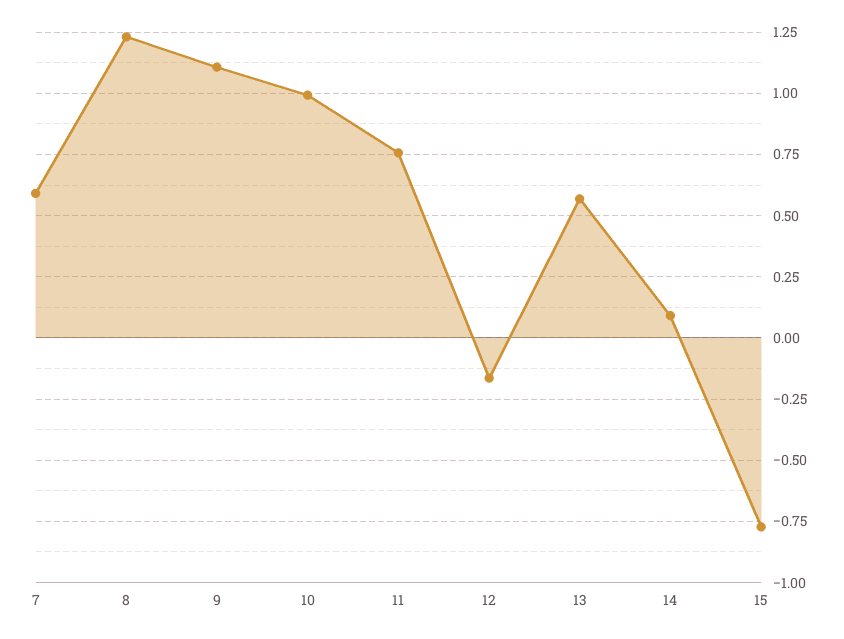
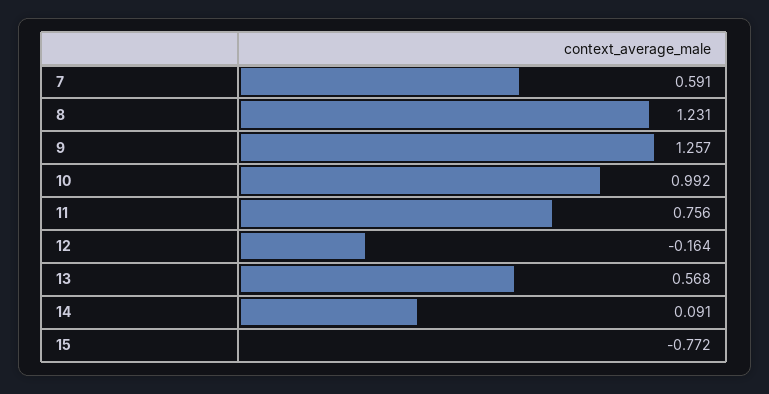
9: 1.1 -> 1.257

